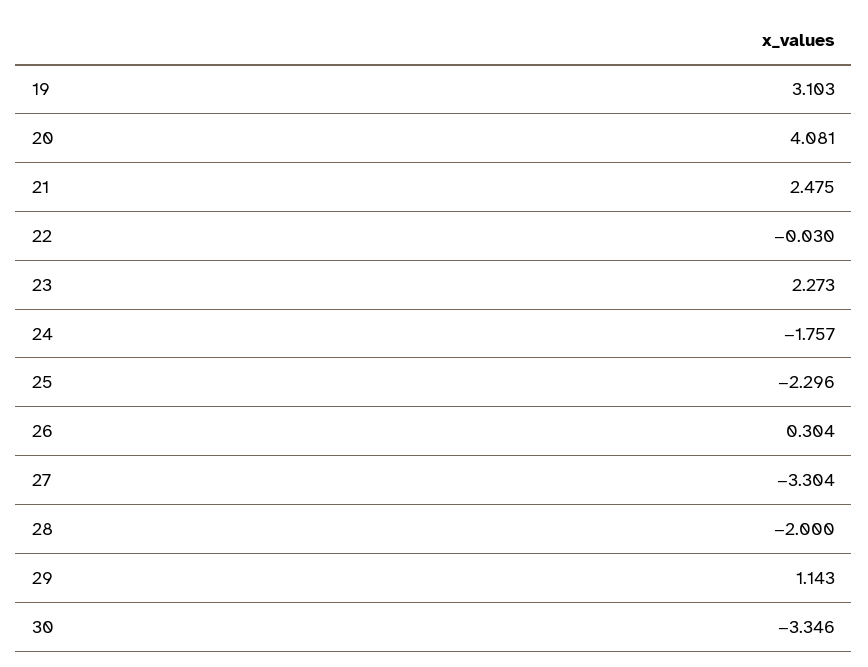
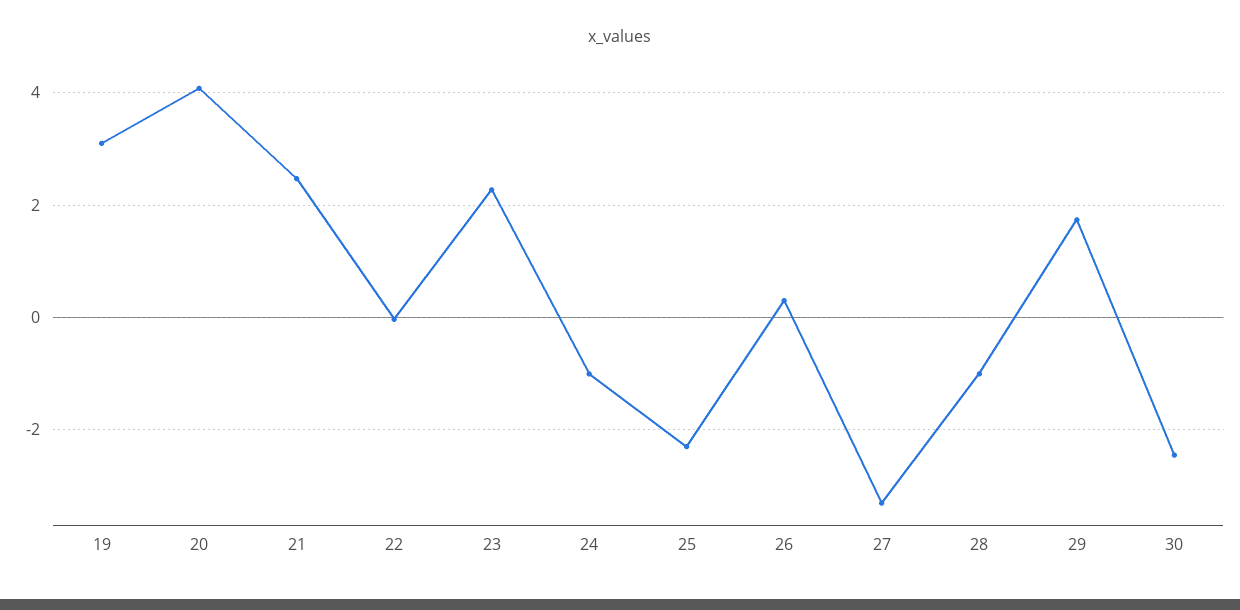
24: -1.757 -> -1
28: -2 -> -1
29: 1.143 -> 1.8
30: -3.346 -> -2.4

